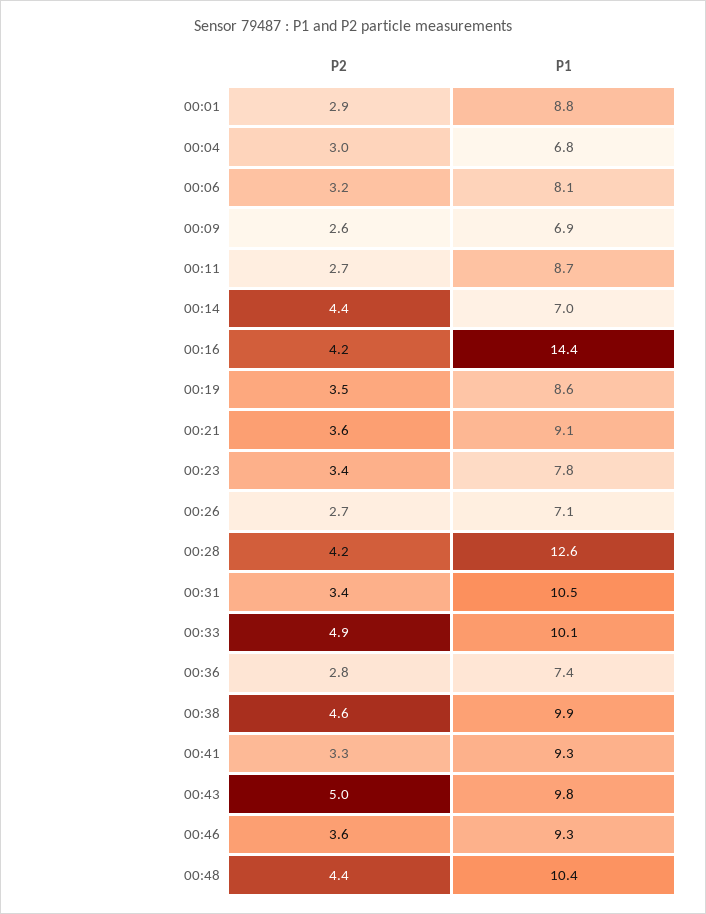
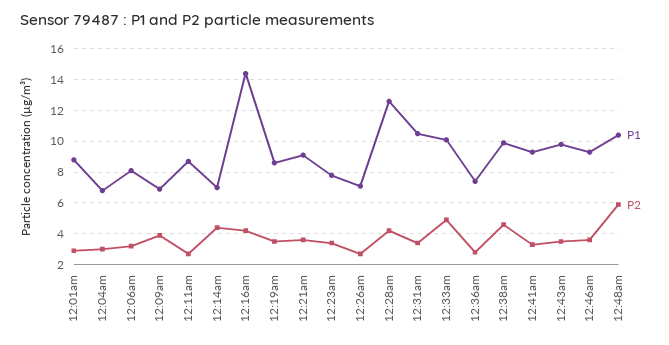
P2, 00:09: 2.6 -> 4
P2, 00:43: 5 -> 3.5
P2, 00:48: 4.4 -> 6

